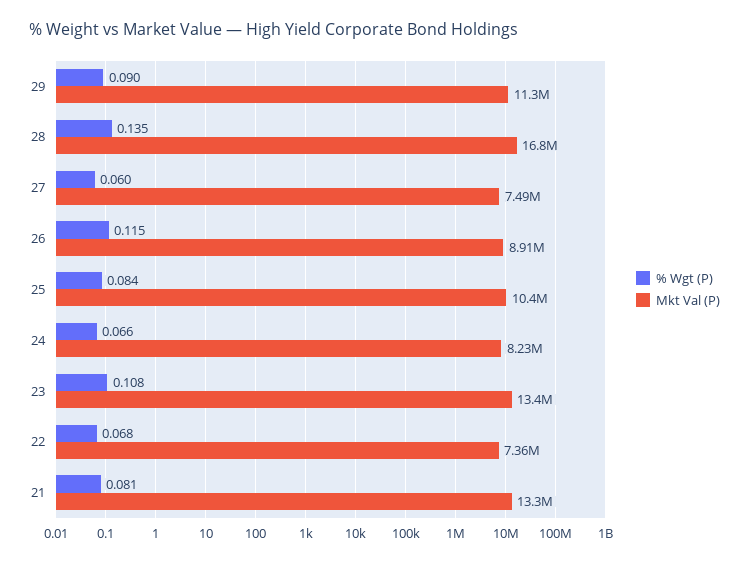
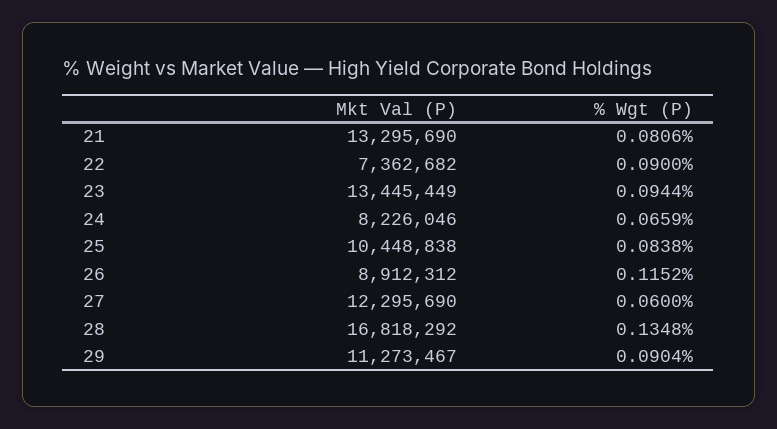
Mkt Val (P), 27: 7490000 -> 12295690
% Wgt (P), 23: 0.108 -> 0.0944
% Wgt (P), 22: 0.068 -> 0.09

